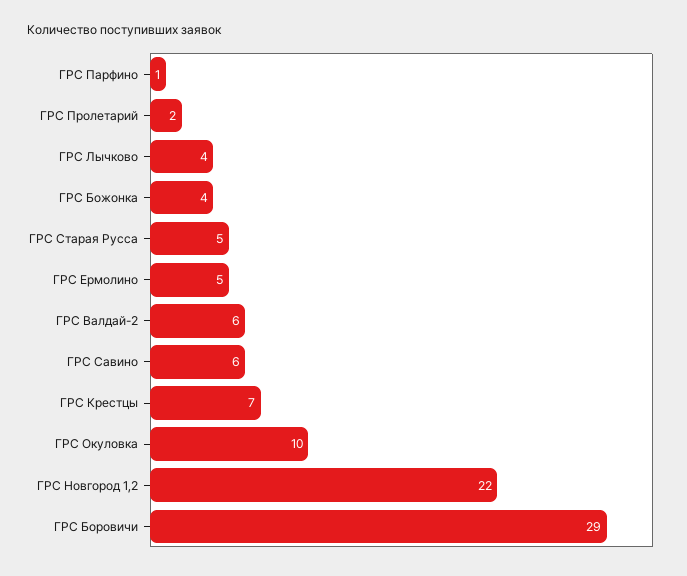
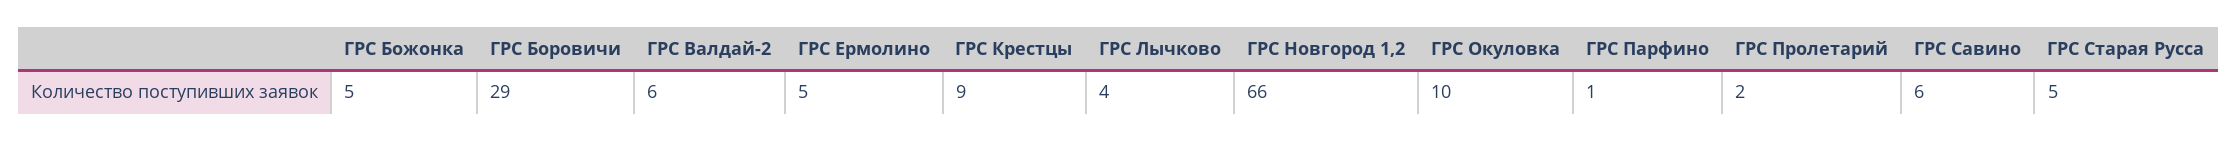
ГРС Божонка: 4 -> 5
ГРС Крестцы: 7 -> 9
ГРС Новгород 1,2: 22 -> 66

